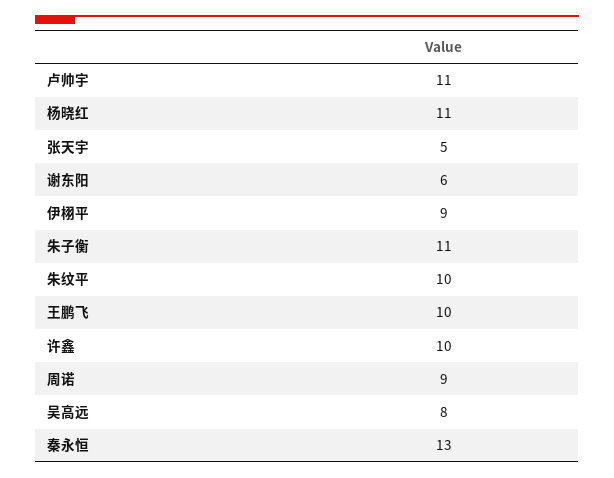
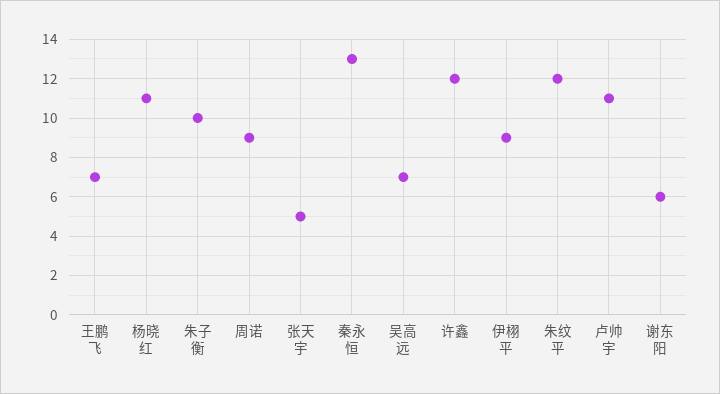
朱子衡: 11 -> 10
朱纹平: 10 -> 12
王鹏飞: 10 -> 7
许鑫: 10 -> 12
吴高远: 8 -> 7

